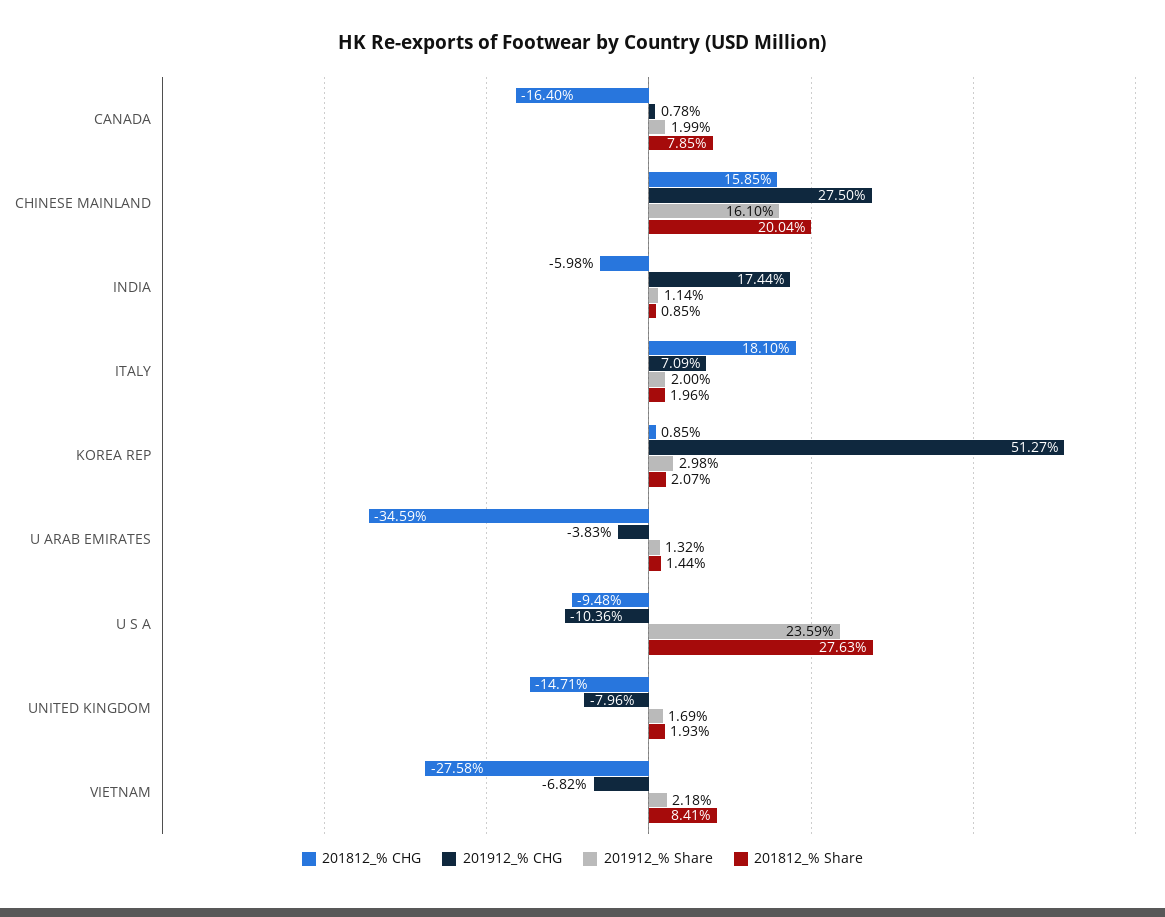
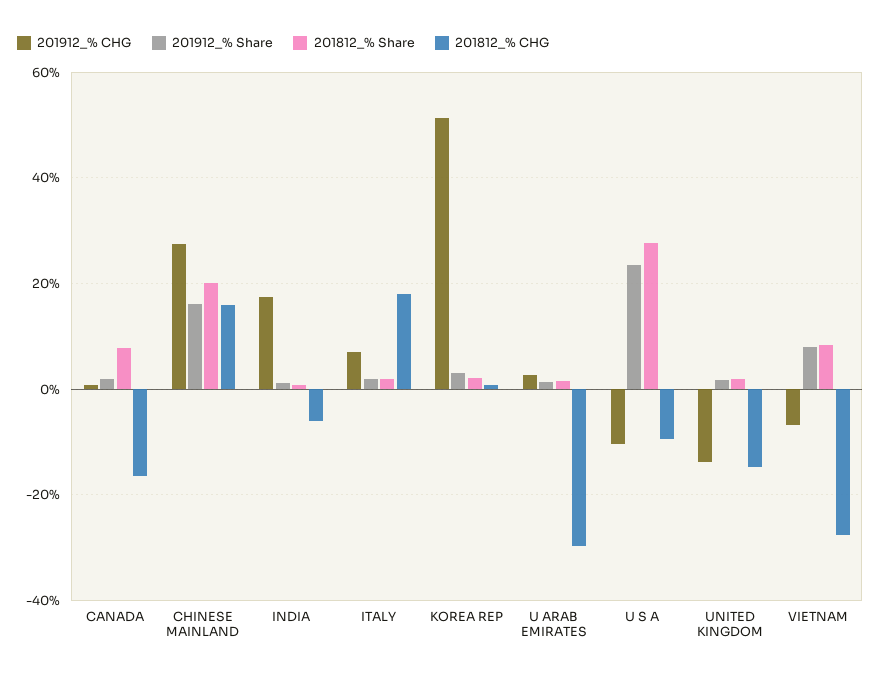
201812_% CHG, U ARAB EMIRATES: -34.59 -> -30
201912_% CHG, U ARAB EMIRATES: -3.83 -> 2
201912_% CHG, UNITED KINGDOM: -7.96 -> -14
201912_% Share, VIETNAM: 2.18 -> 8

